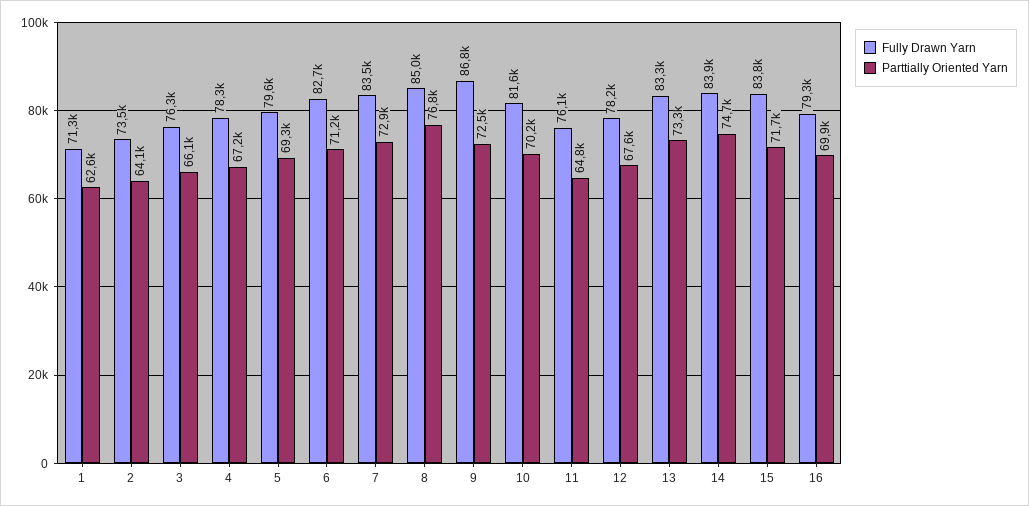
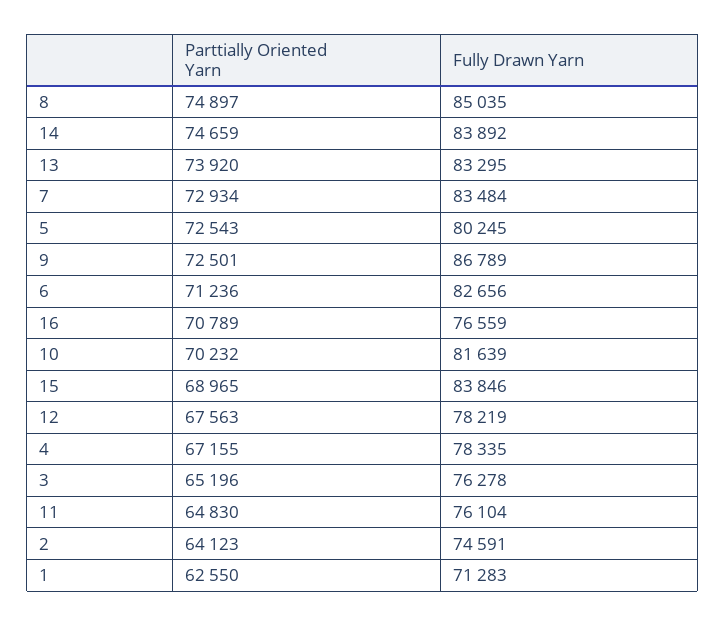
Fully Drawn Yarn, 2: 73500 -> 74591
Parttially Oriented Yarn, 3: 66100 -> 65196
Fully Drawn Yarn, 5: 79600 -> 80245
Parttially Oriented Yarn, 5: 69300 -> 72543
Parttially Oriented Yarn, 8: 76800 -> 74897
Parttially Oriented Yarn, 13: 73300 -> 73920
Parttially Oriented Yarn, 15: 71700 -> 68965
Fully Drawn Yarn, 16: 79300 -> 76559
Parttially Oriented Yarn, 16: 69900 -> 70789

